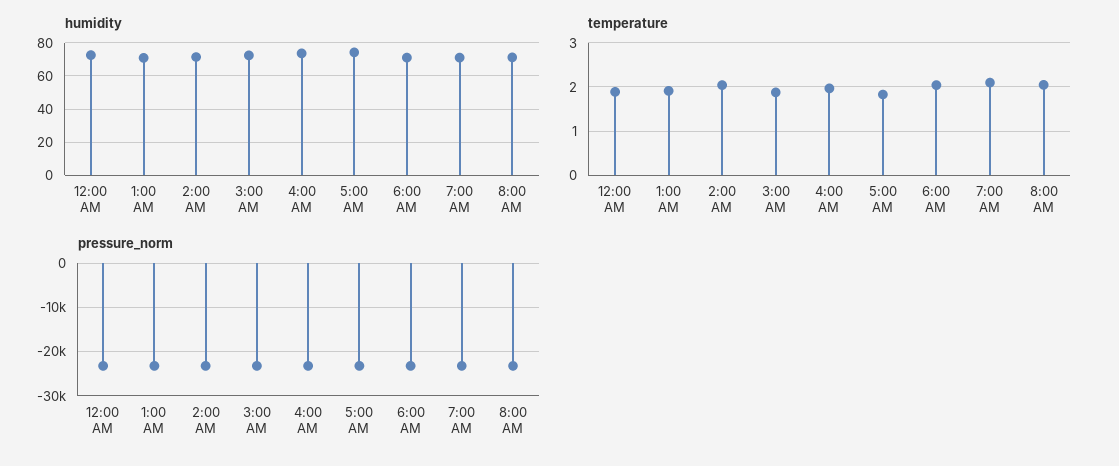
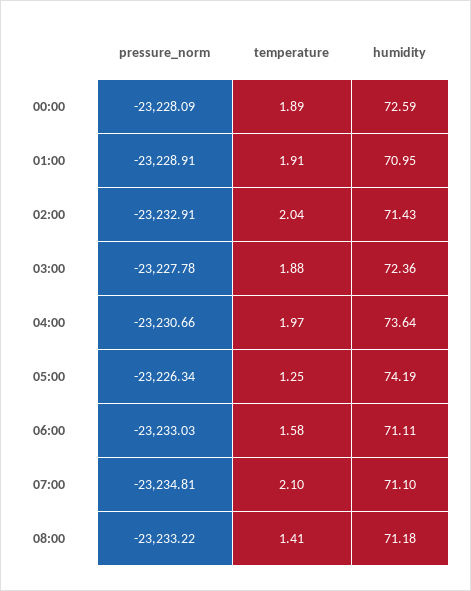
temperature, 5:00 AM: 1.8 -> 1.25
temperature, 6:00 AM: 2 -> 1.58
temperature, 8:00 AM: 2 -> 1.41

